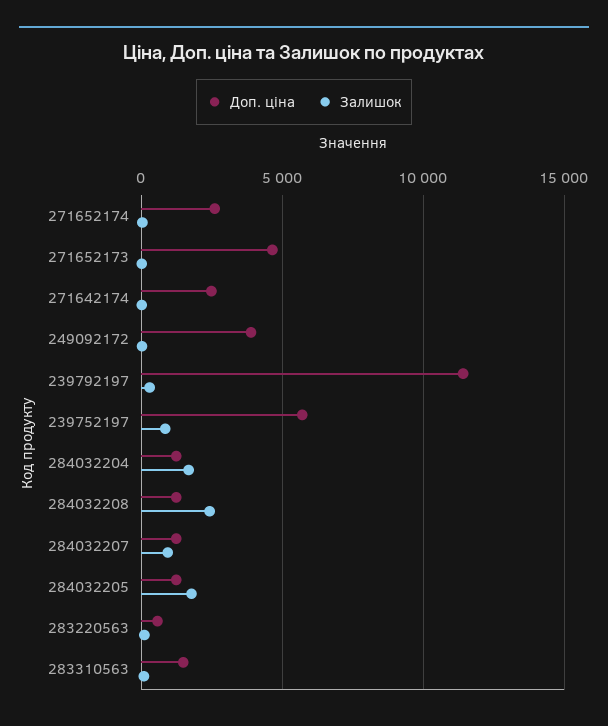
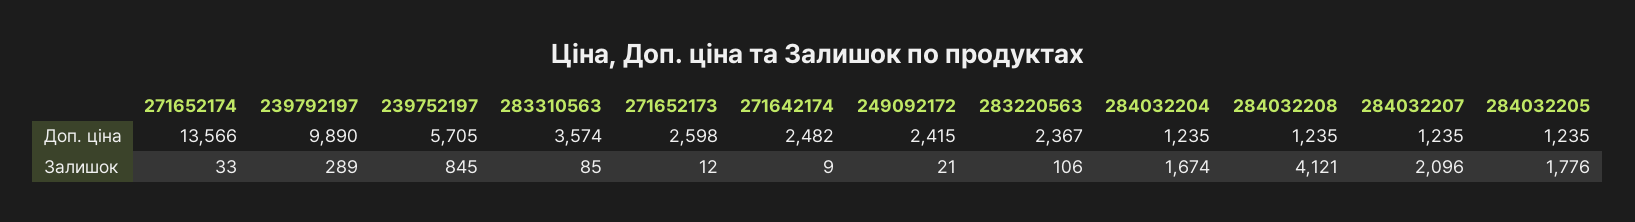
Доп. ціна, 271652174: 2500 -> 13566
Доп. ціна, 271652173: 4500 -> 2598
Доп. ціна, 249092172: 4000 -> 2415
Доп. ціна, 239792197: 11500 -> 9890
Залишок, 284032208: 2500 -> 4121
Залишок, 284032207: 1000 -> 2096
Доп. ціна, 283220563: 500 -> 2367
Доп. ціна, 283310563: 1500 -> 3574

